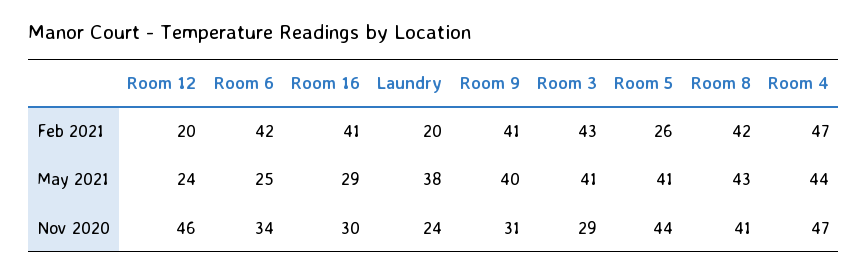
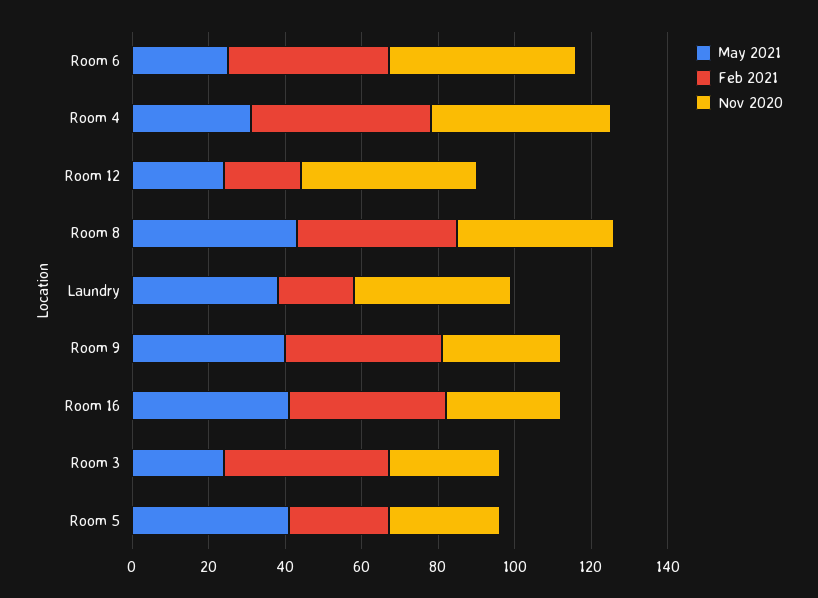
May 2021, Room 16: 29 -> 40
May 2021, Room 3: 41 -> 25
May 2021, Room 4: 44 -> 30
Nov 2020, Room 6: 34 -> 50
Nov 2020, Laundry: 24 -> 40
Nov 2020, Room 5: 44 -> 30

